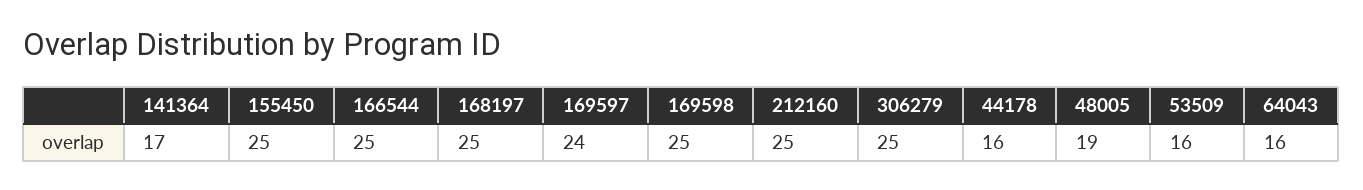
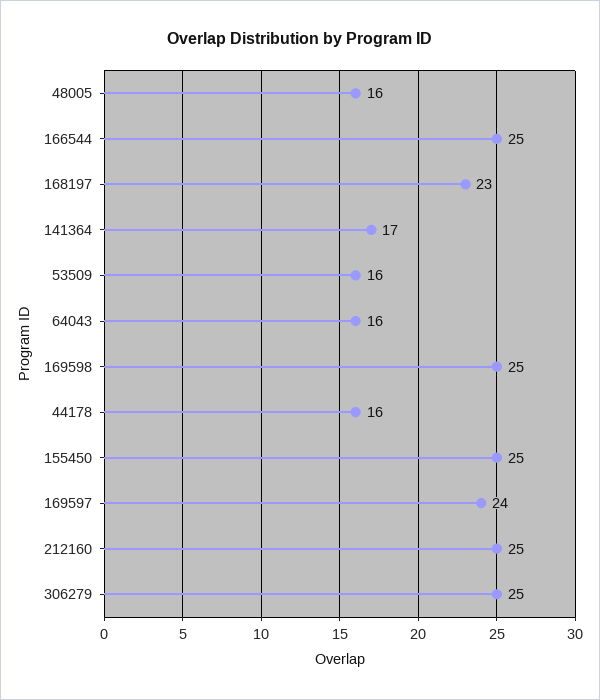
168197: 25 -> 23
48005: 19 -> 16

